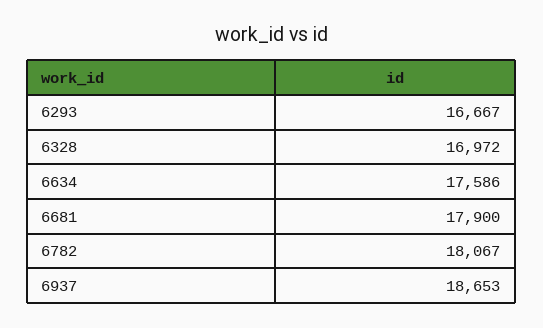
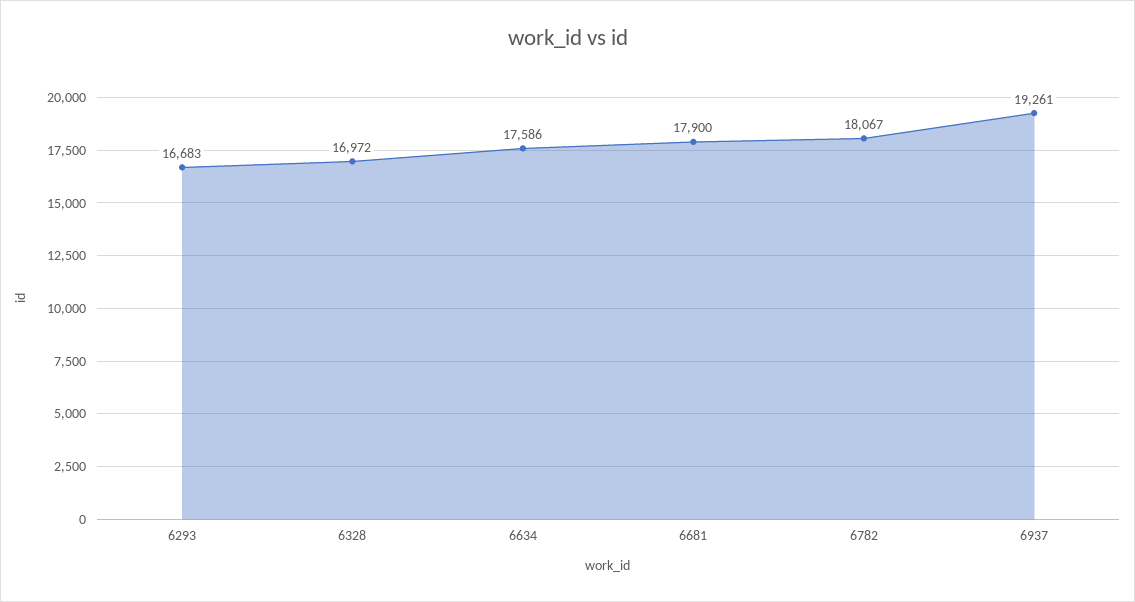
6293: 16667 -> 16683
6937: 18653 -> 19261

